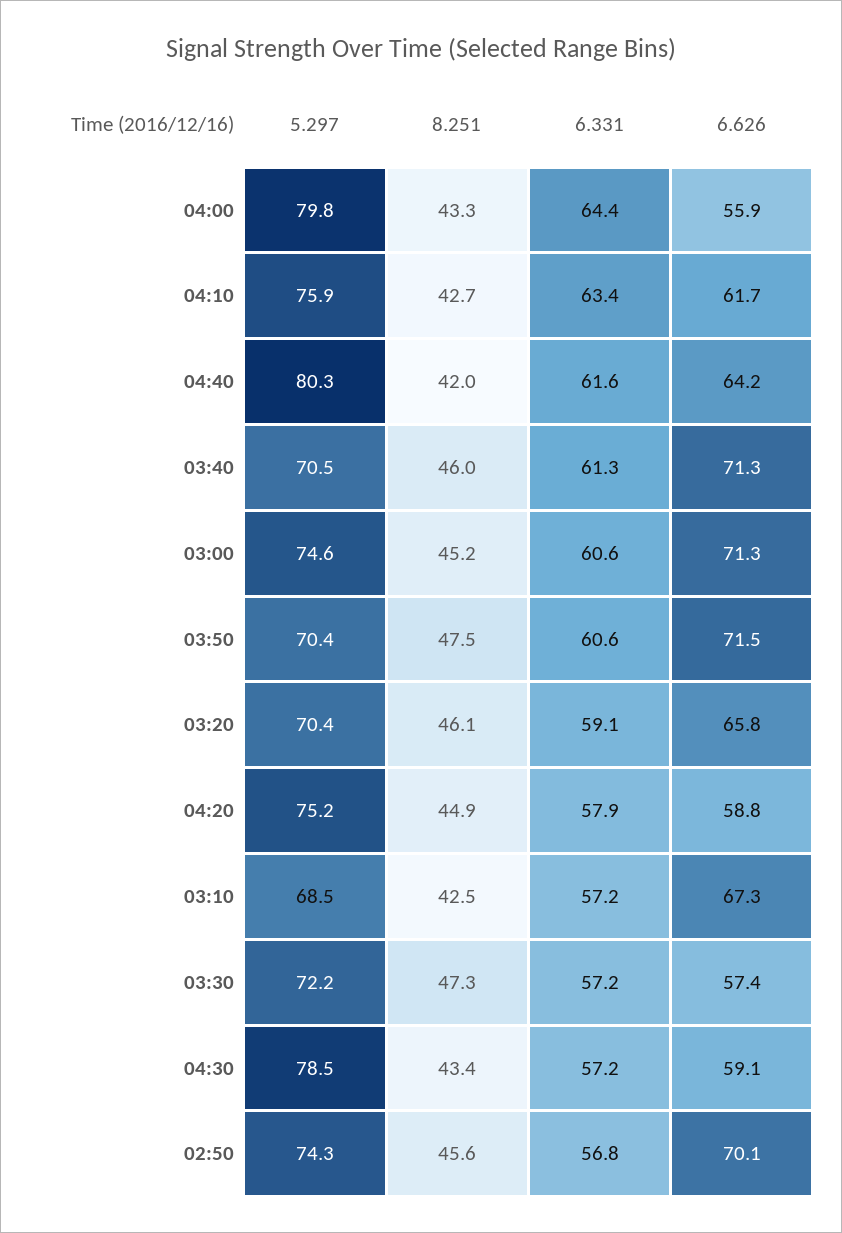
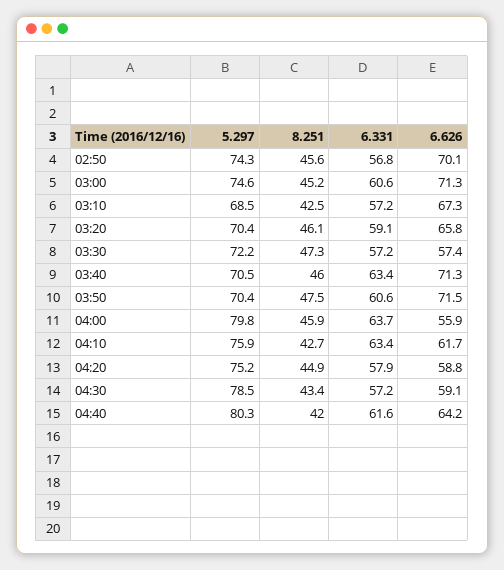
8.251, 04:00: 43.3 -> 45.9
6.331, 04:00: 64.4 -> 63.7
6.331, 03:40: 61.3 -> 63.4

